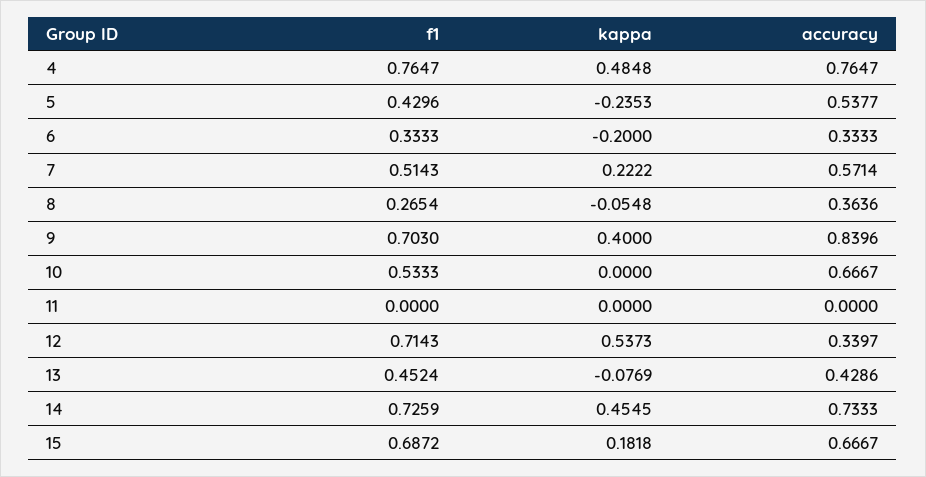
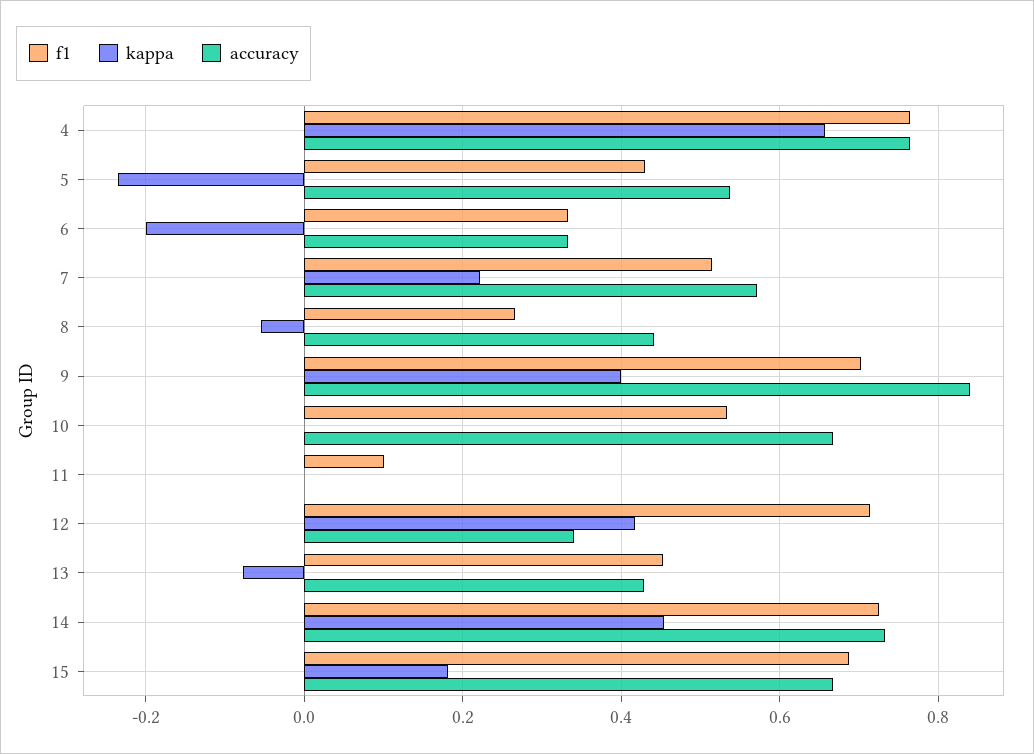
kappa, 4: 0.4848 -> 0.66
accuracy, 8: 0.3636 -> 0.44
f1, 11: 0 -> 0.1
kappa, 12: 0.5373 -> 0.42

